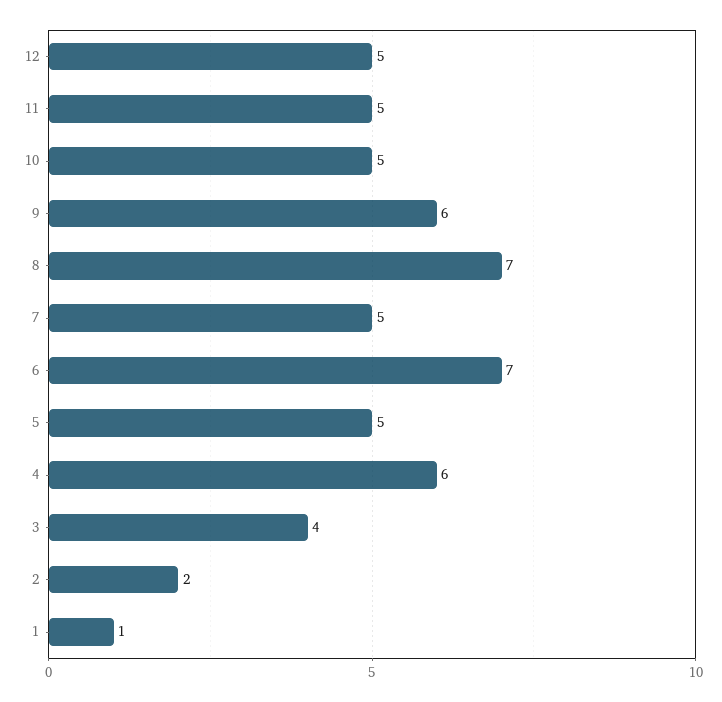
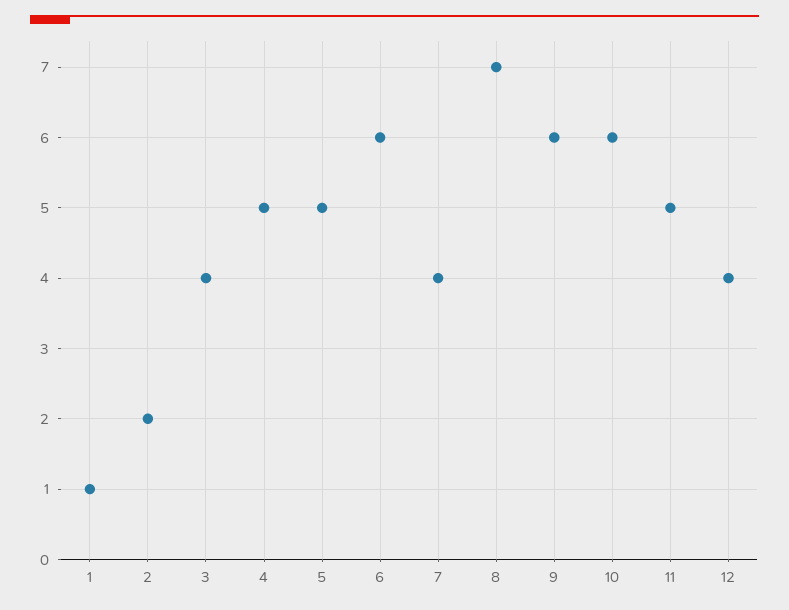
12: 5 -> 4
10: 5 -> 6
7: 5 -> 4
6: 7 -> 6
4: 6 -> 5

